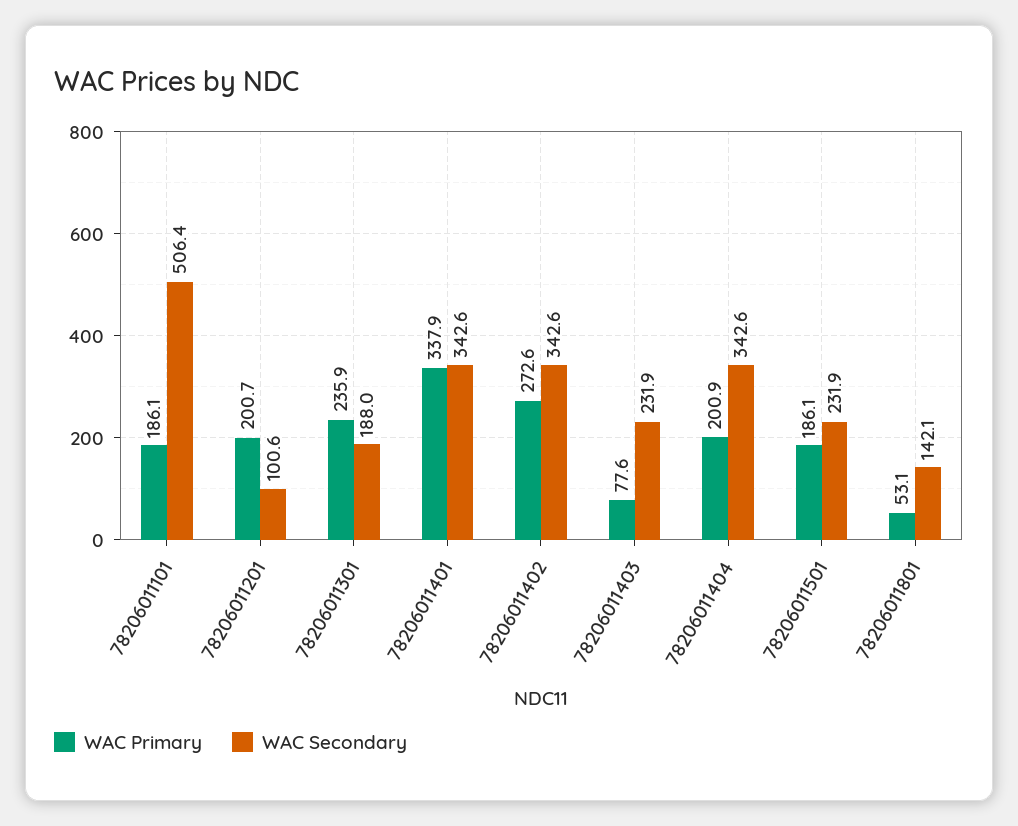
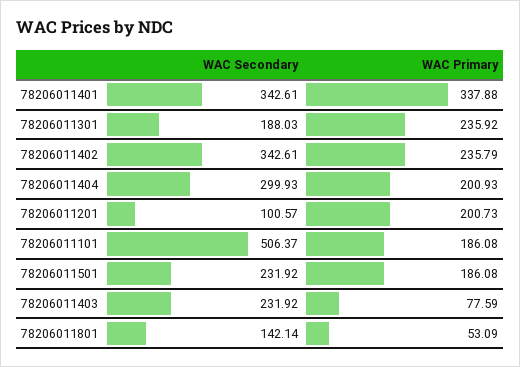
WAC Primary, 78206011402: 272.6 -> 235.79
WAC Secondary, 78206011404: 342.6 -> 299.93

